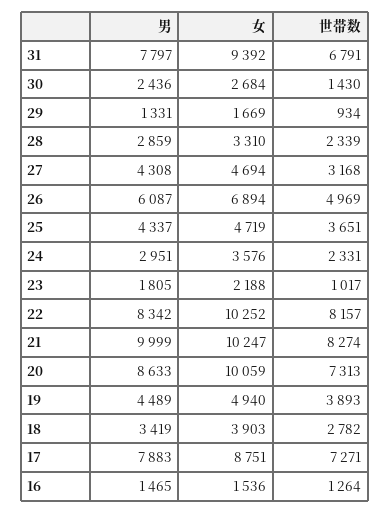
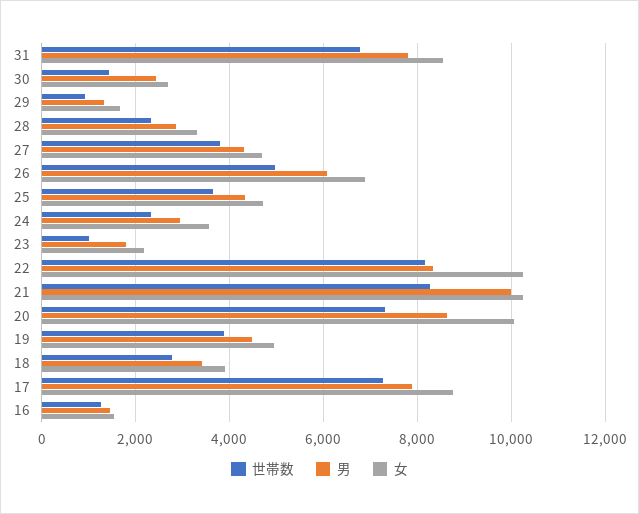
女, 31: 9392 -> 8600
世帯数, 27: 3168 -> 3800

